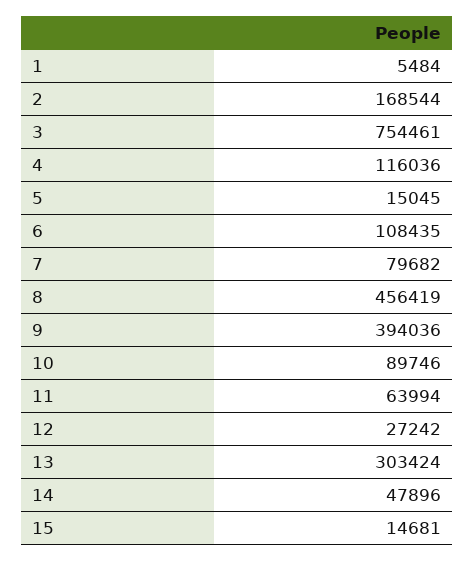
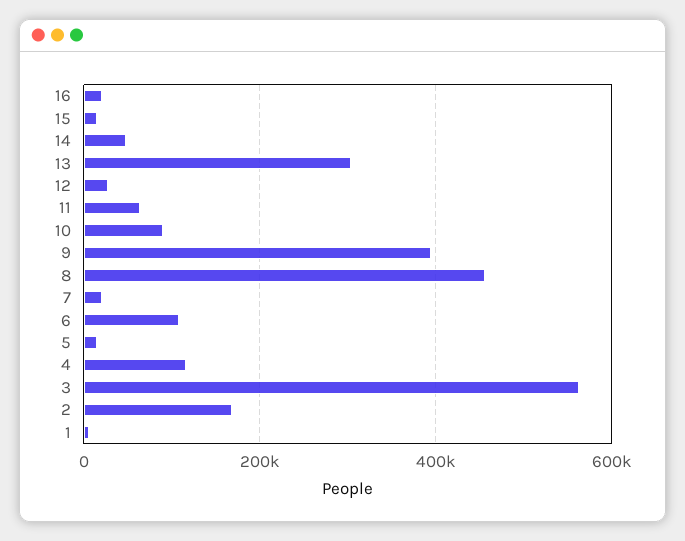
3: 754461 -> 560000
7: 79682 -> 20000
16: none -> 20000

